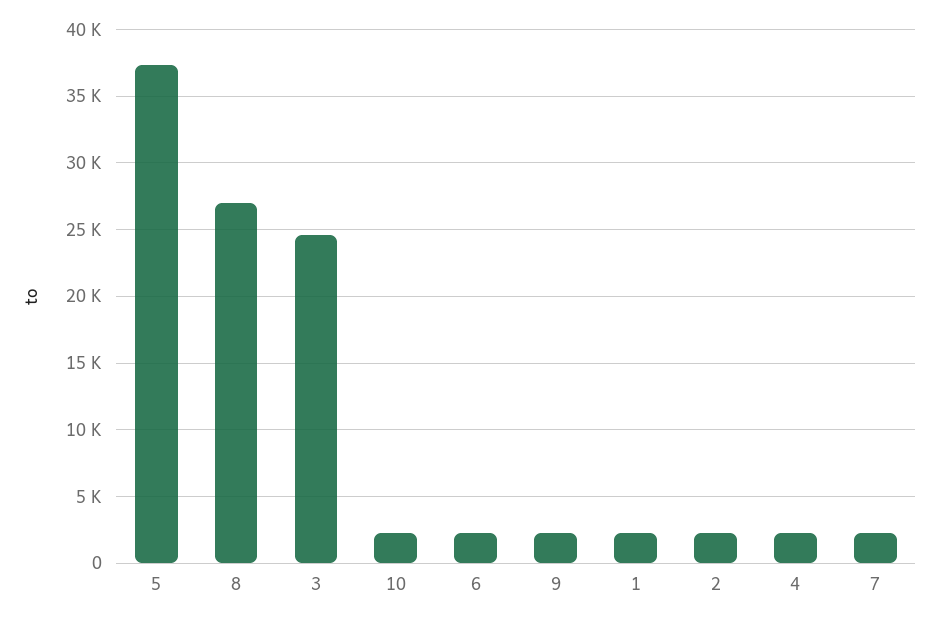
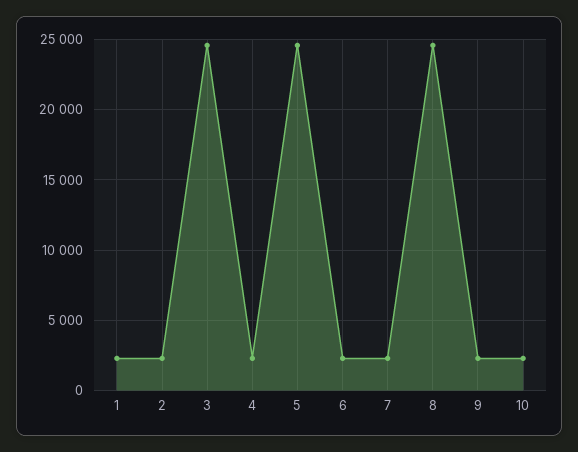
5: 37500 -> 24500
8: 27000 -> 24500

